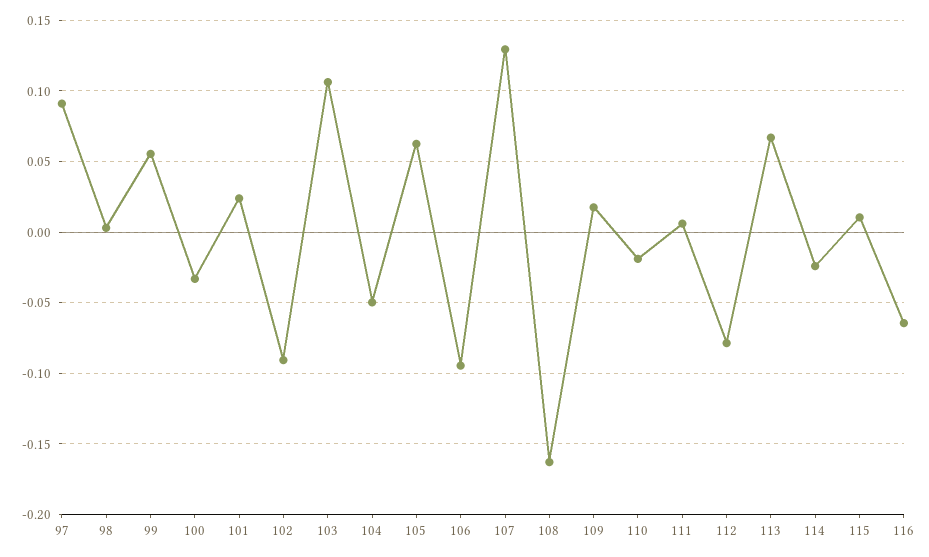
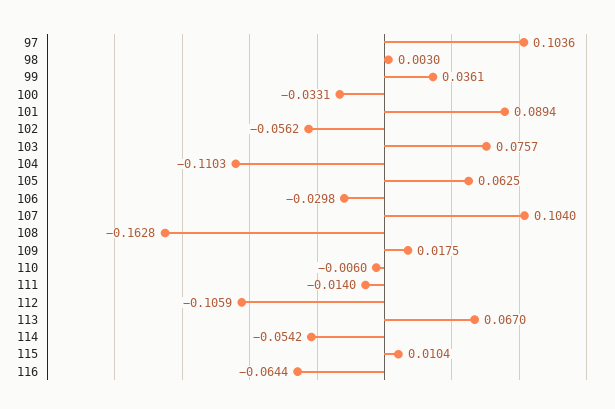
97: 0.09 -> 0.1036
99: 0.055 -> 0.0361
101: 0.025 -> 0.0894
102: -0.09 -> -0.0562
103: 0.105 -> 0.0757
104: -0.05 -> -0.1103
106: -0.095 -> -0.0298
107: 0.13 -> 0.104
110: -0.02 -> -0.006
111: 0.005 -> -0.014
112: -0.08 -> -0.1059
114: -0.025 -> -0.0542

